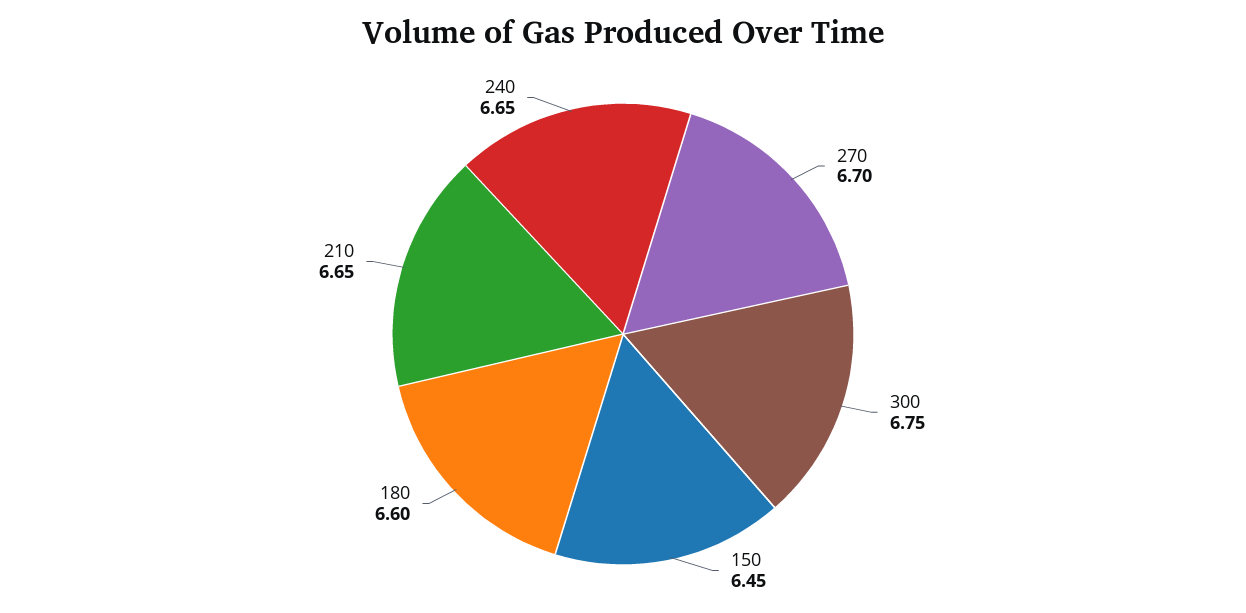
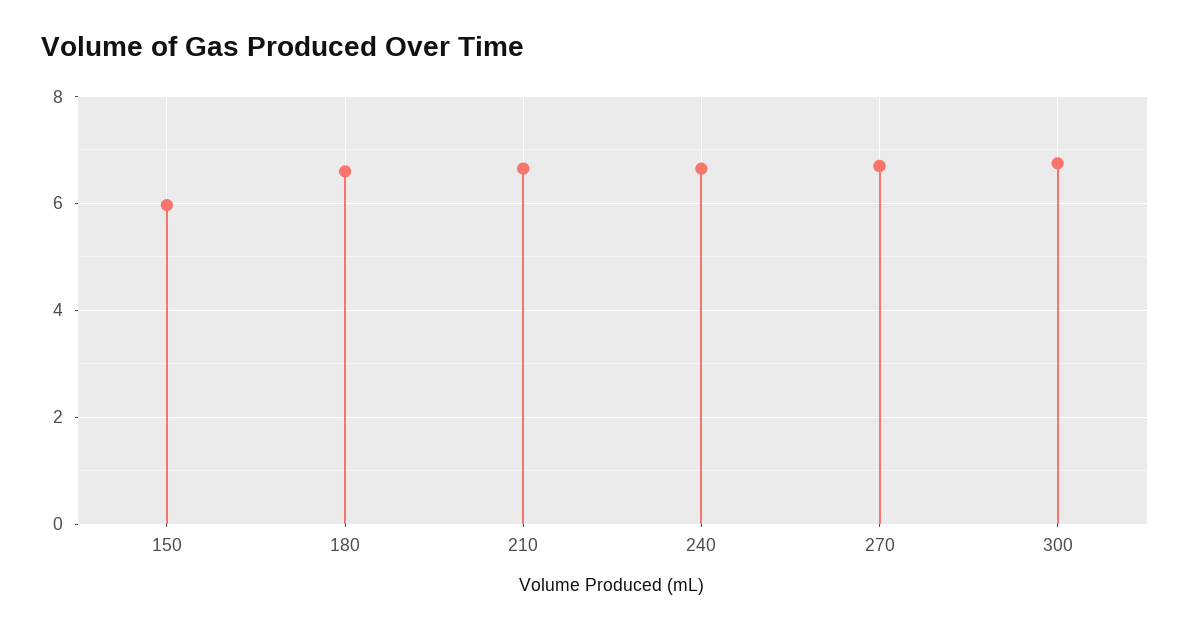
150: 6.45 -> 6

